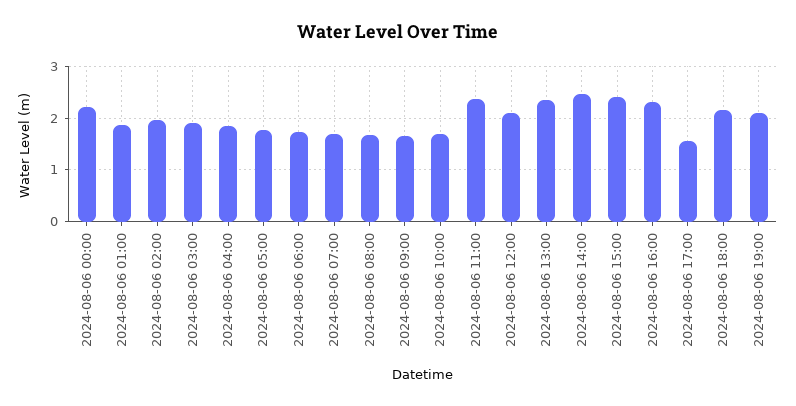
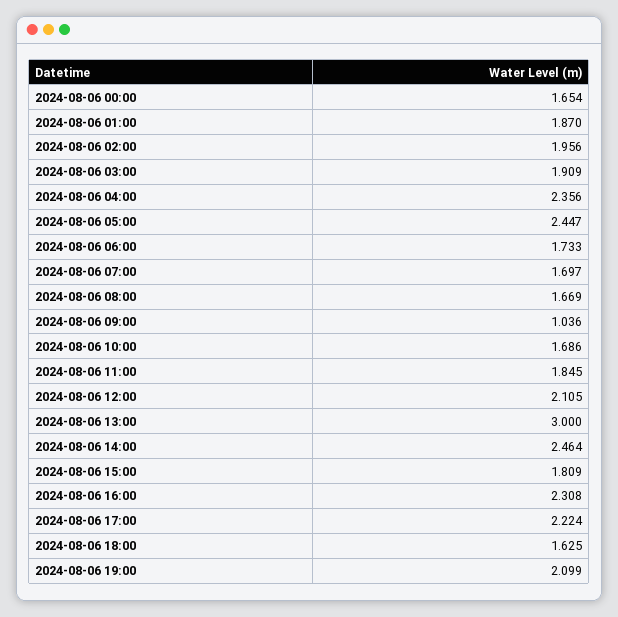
2024-08-06 00:00: 2.2 -> 1.654
2024-08-06 04:00: 1.8 -> 2.356
2024-08-06 05:00: 1.8 -> 2.447
2024-08-06 09:00: 1.6 -> 1.036
2024-08-06 11:00: 2.4 -> 1.845
2024-08-06 13:00: 2.4 -> 3
2024-08-06 15:00: 2.4 -> 1.809
2024-08-06 17:00: 1.6 -> 2.224
2024-08-06 18:00: 2.2 -> 1.625

